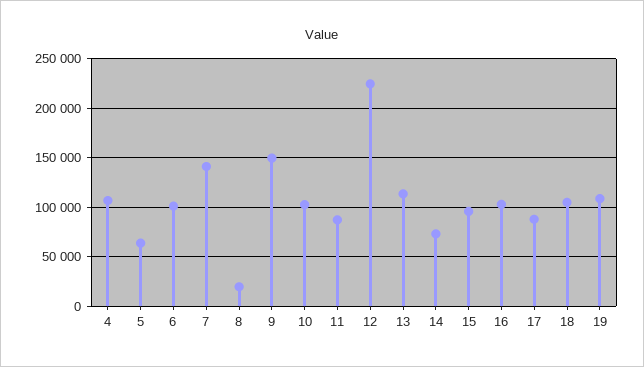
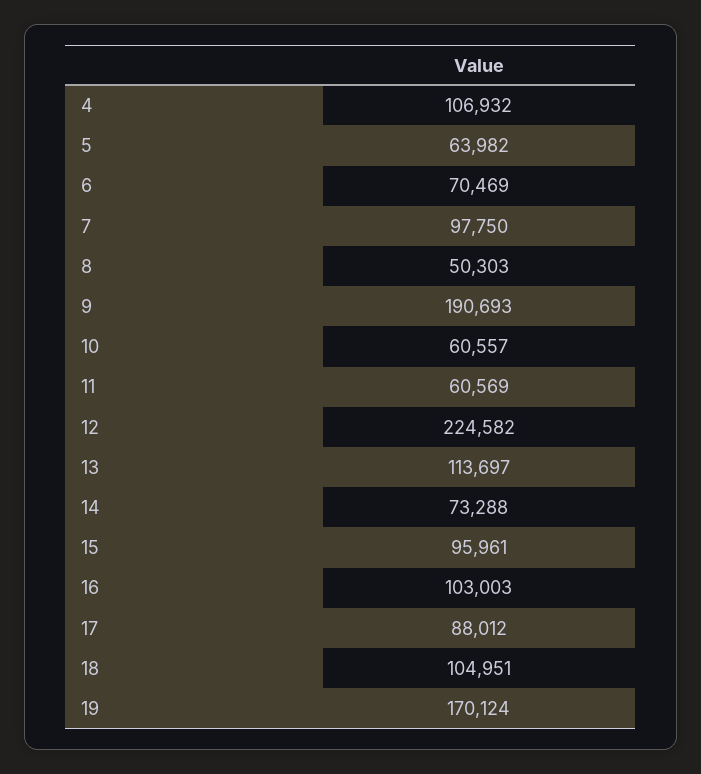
6: 100000 -> 70469
7: 140000 -> 97750
8: 20000 -> 50303
9: 150000 -> 190693
10: 100000 -> 60557
11: 90000 -> 60569
19: 110000 -> 170124

